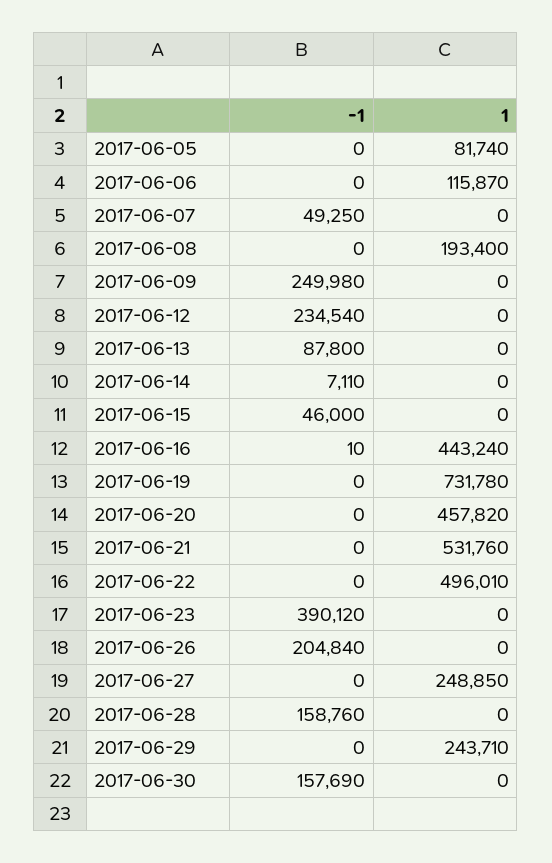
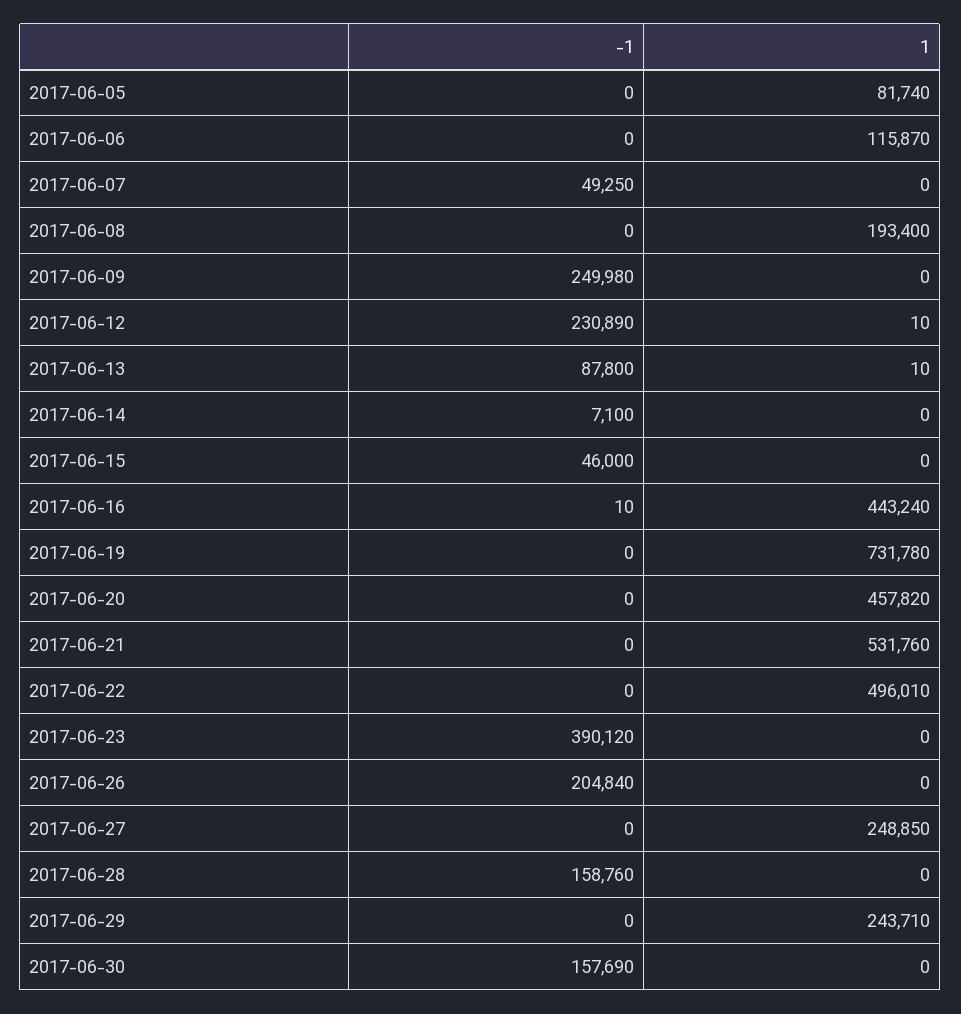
-1, 2017-06-12: 234540 -> 230890
1, 2017-06-12: 0 -> 10
1, 2017-06-13: 0 -> 10
-1, 2017-06-14: 7110 -> 7100

